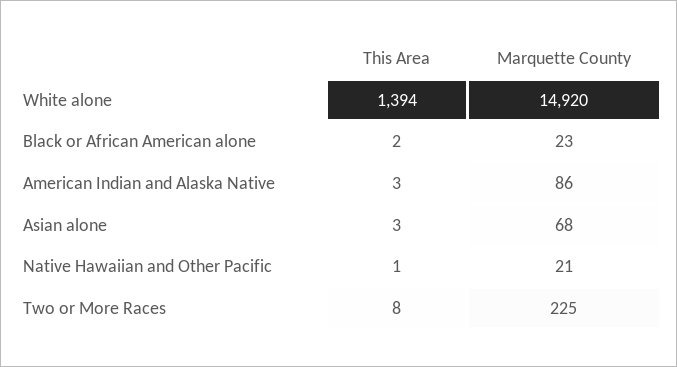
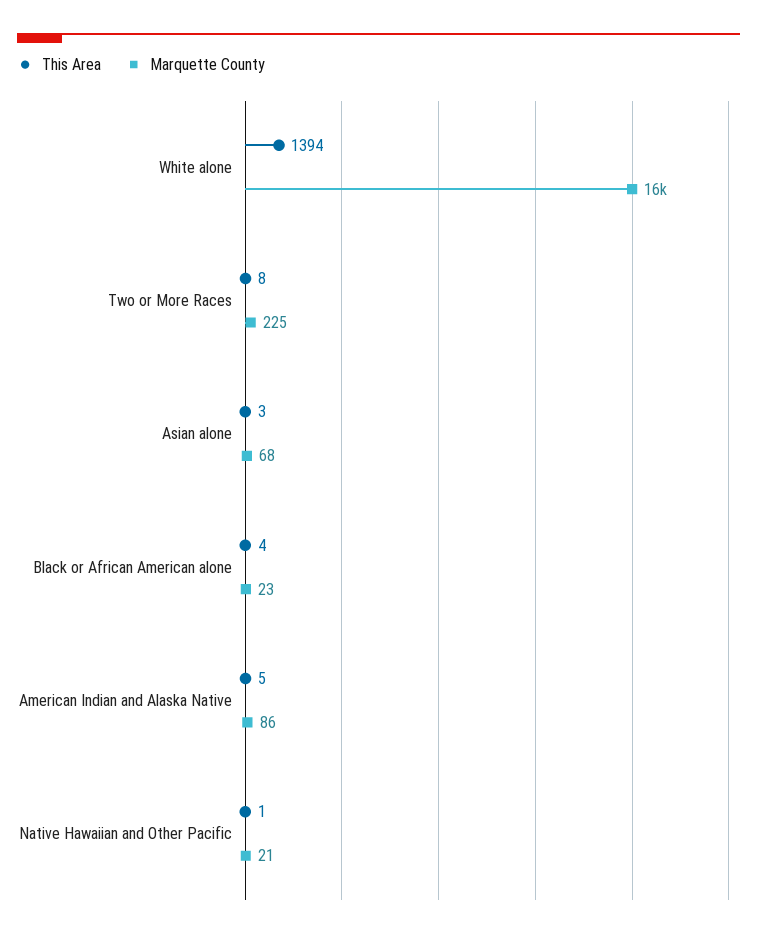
Marquette County, White alone: 14920 -> 16000
This Area, Black or African American alone: 2 -> 4
This Area, American Indian and Alaska Native: 3 -> 5

